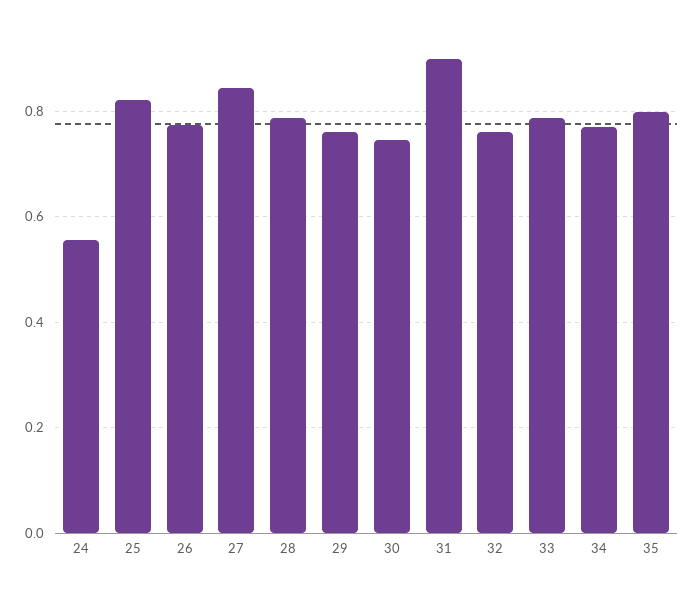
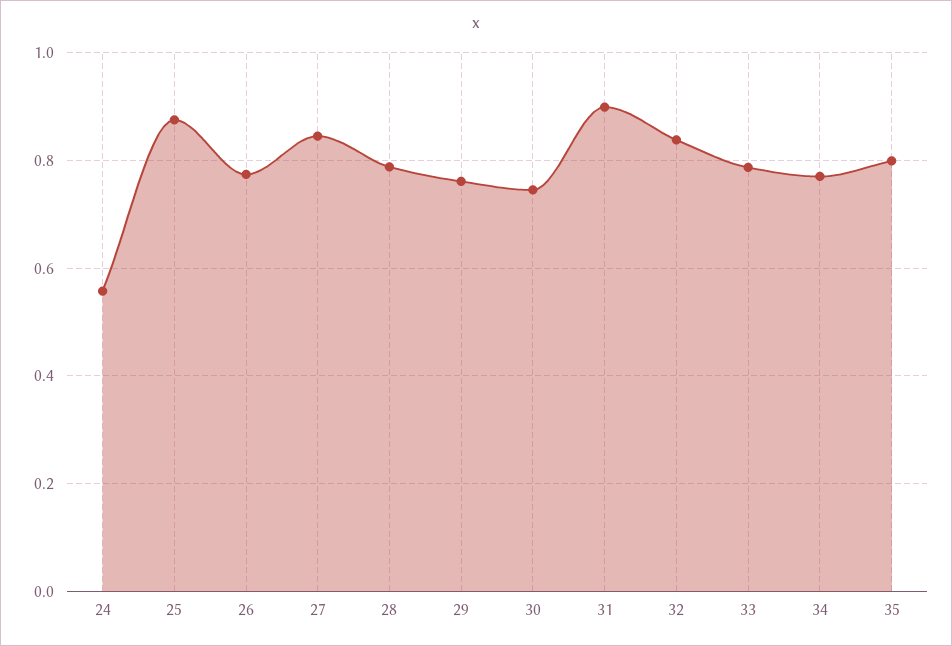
25: 0.82 -> 0.88
32: 0.76 -> 0.84

